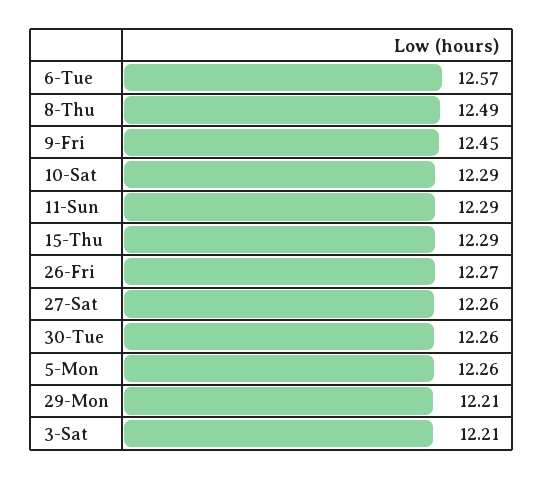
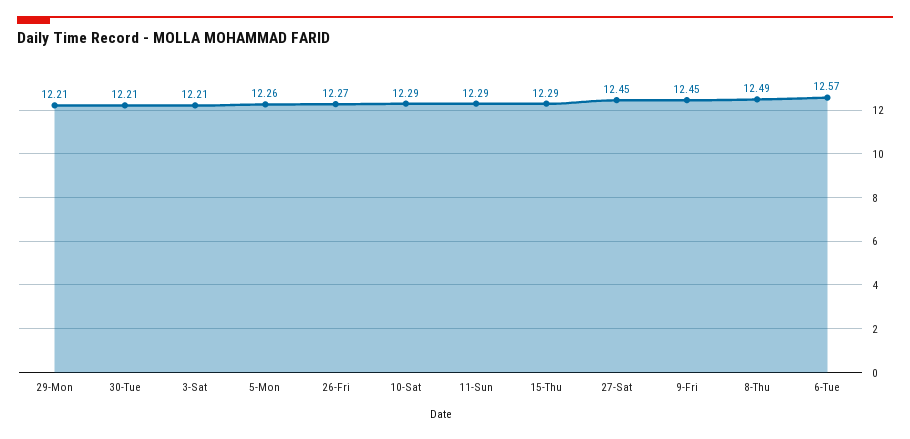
27-Sat: 12.26 -> 12.45
30-Tue: 12.26 -> 12.21

